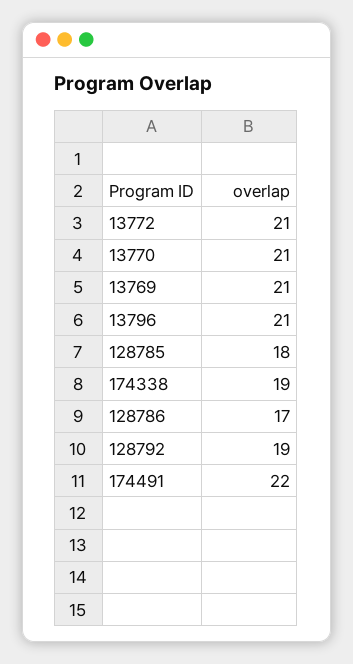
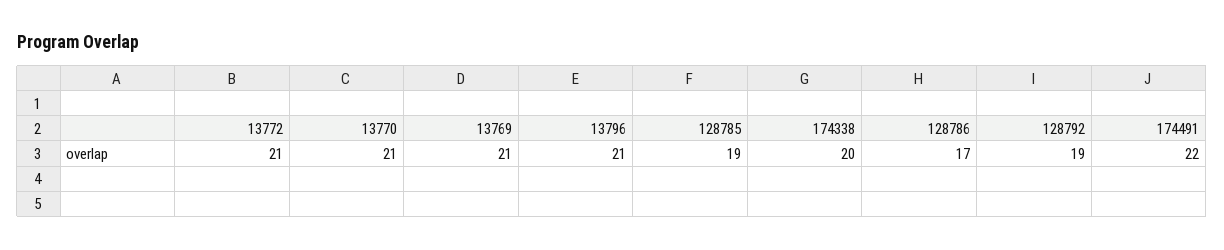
128785: 18 -> 19
174338: 19 -> 20

